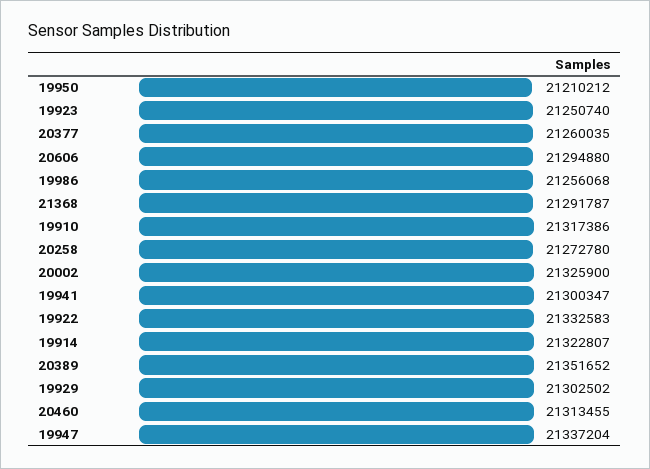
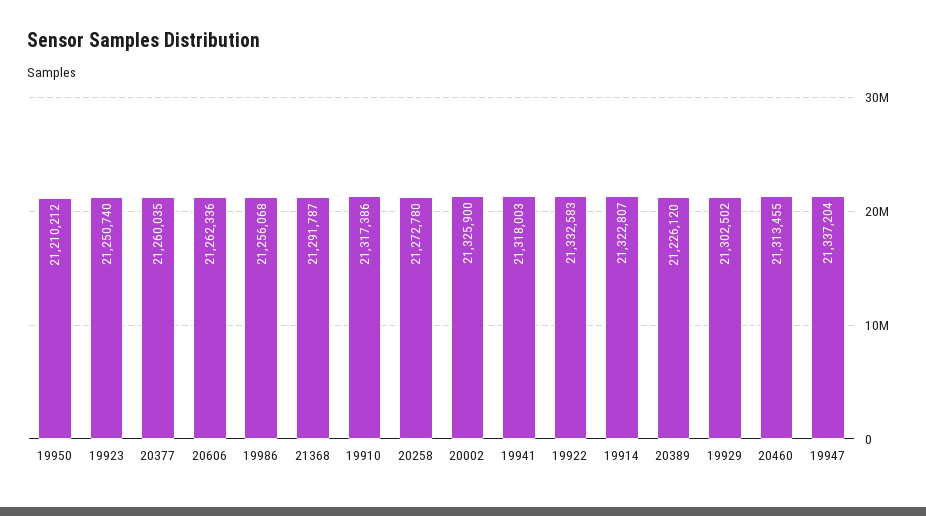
20606: 21294880 -> 21262336
19941: 21300347 -> 21318003
20389: 21351652 -> 21226120

